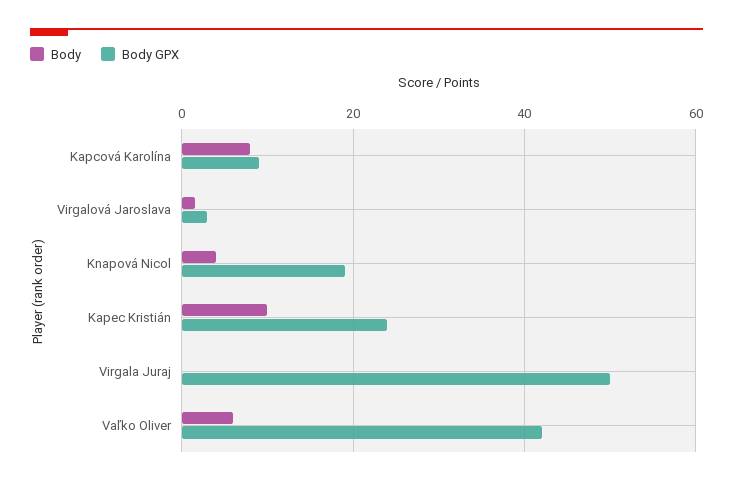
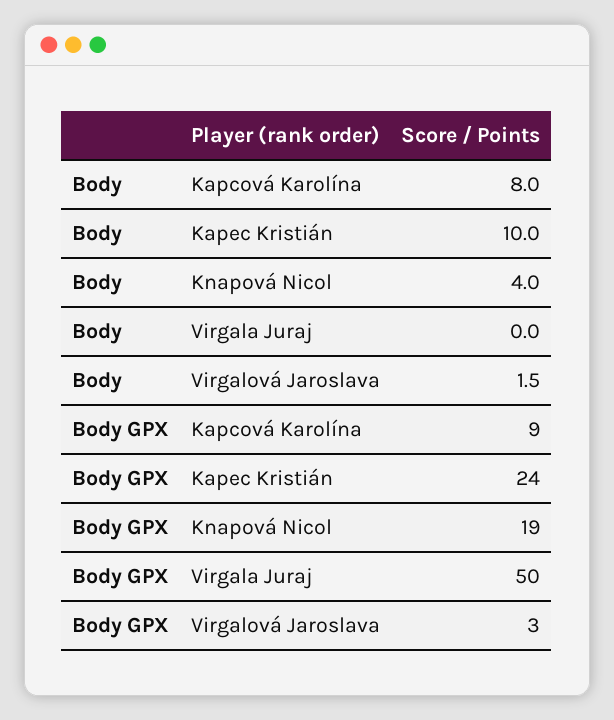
Body, Vaľko Oliver: 6 -> none
Body GPX, Vaľko Oliver: 42 -> none

